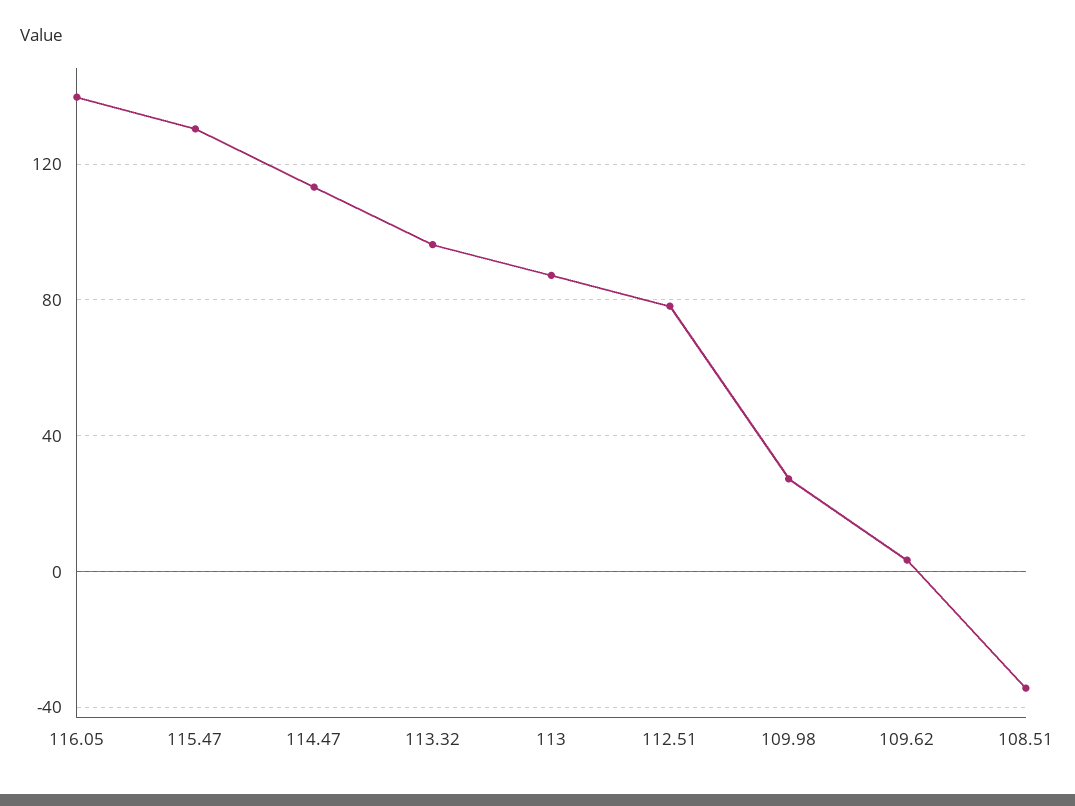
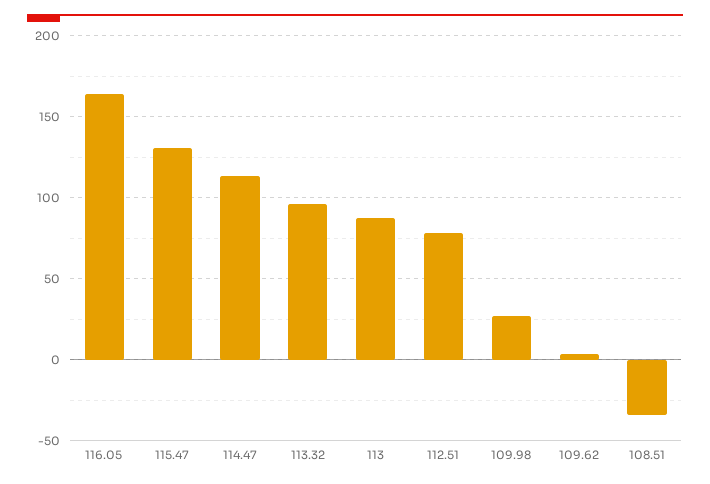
116.05: 140 -> 165

